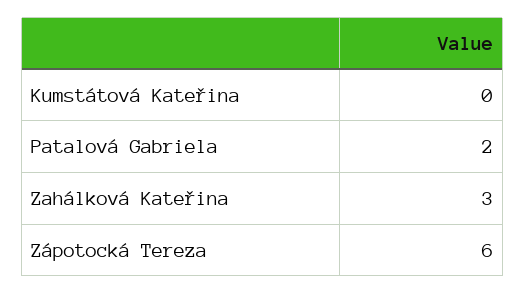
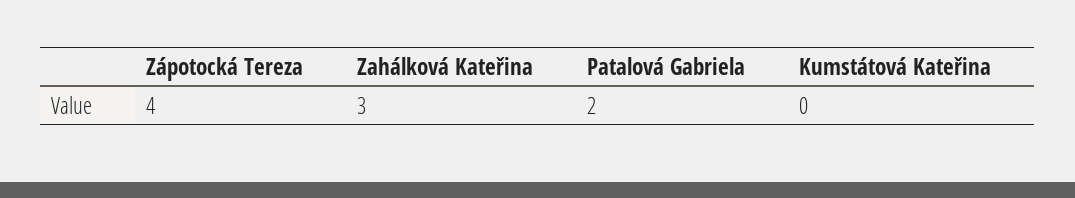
Zápotocká Tereza: 6 -> 4

